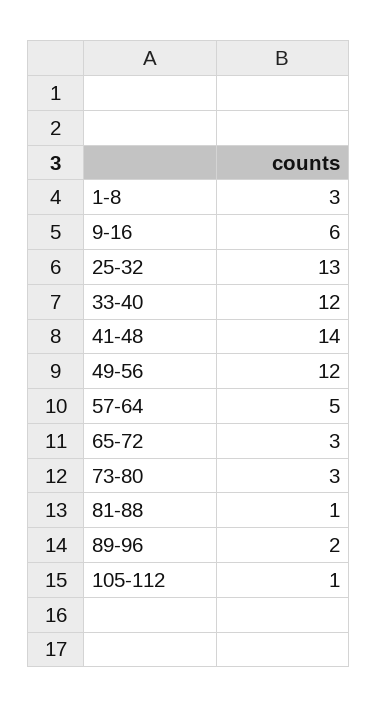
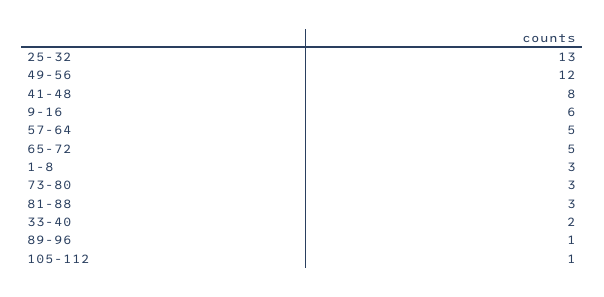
33-40: 12 -> 2
41-48: 14 -> 8
65-72: 3 -> 5
81-88: 1 -> 3
89-96: 2 -> 1

